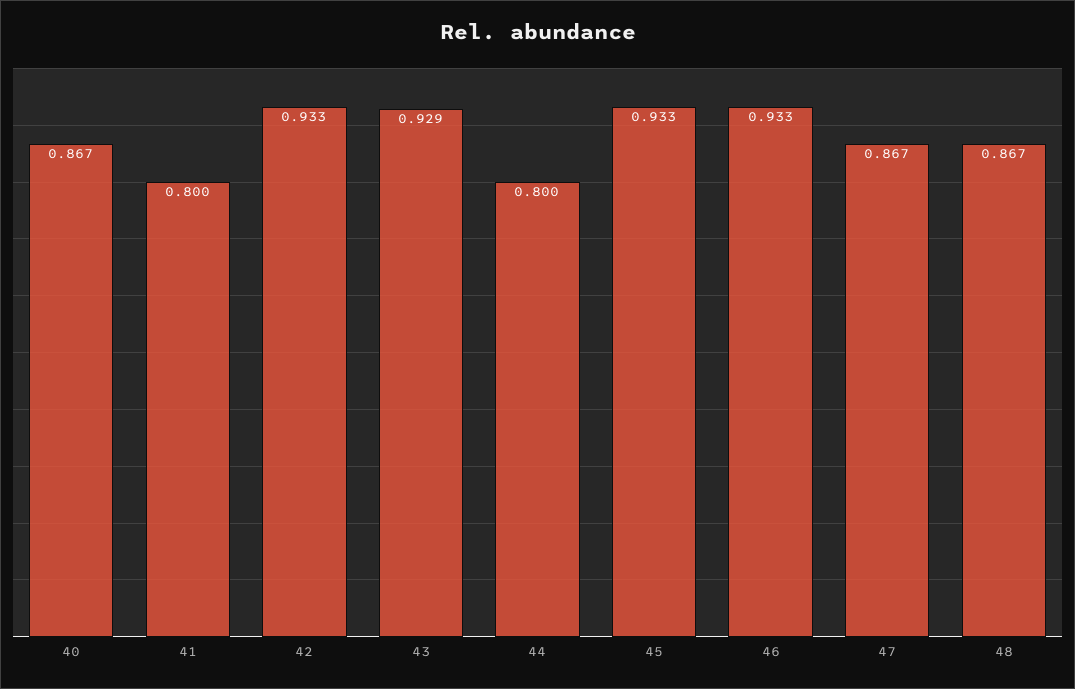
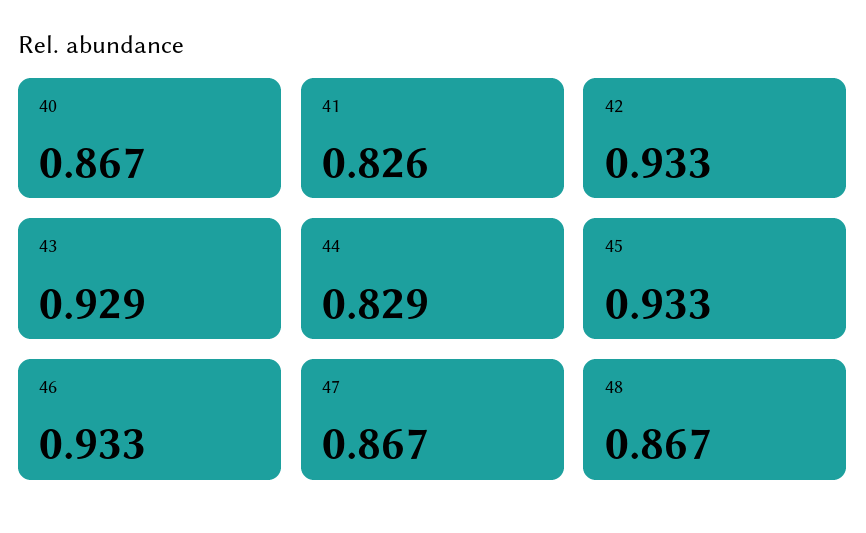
41: 0.8 -> 0.826
44: 0.8 -> 0.829

